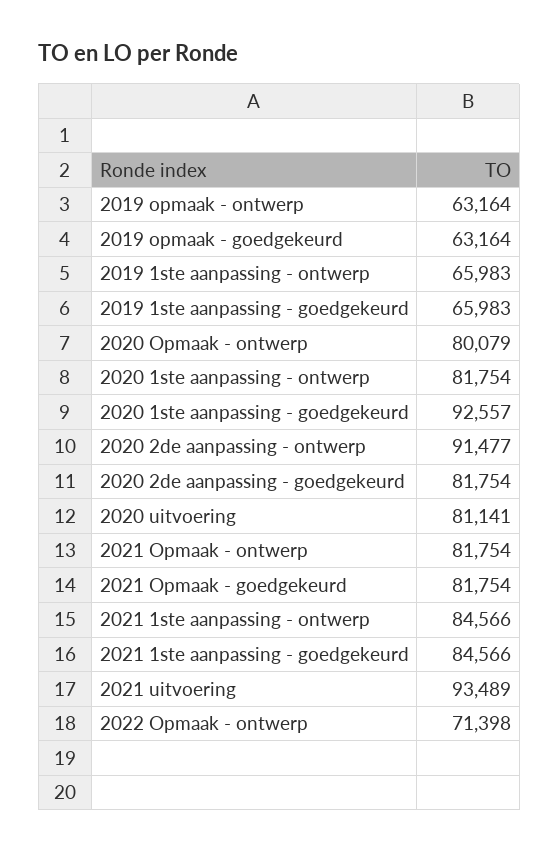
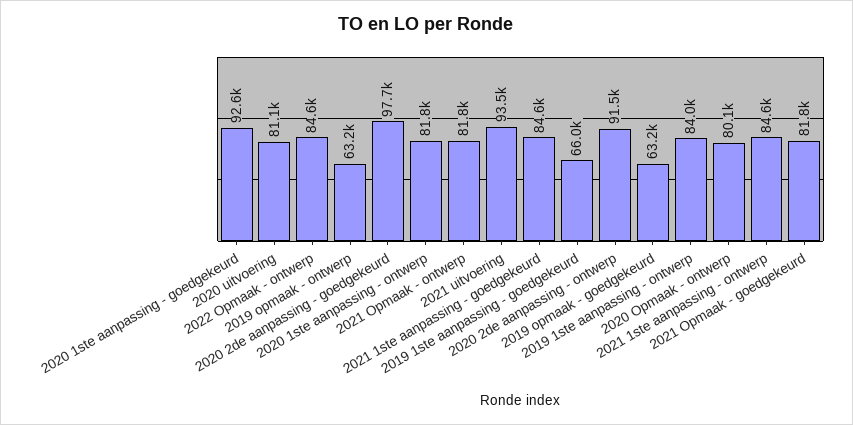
2019 1ste aanpassing - ontwerp: 65983 -> 84000
2020 2de aanpassing - goedgekeurd: 81754 -> 97700
2022 Opmaak - ontwerp: 71398 -> 84600

